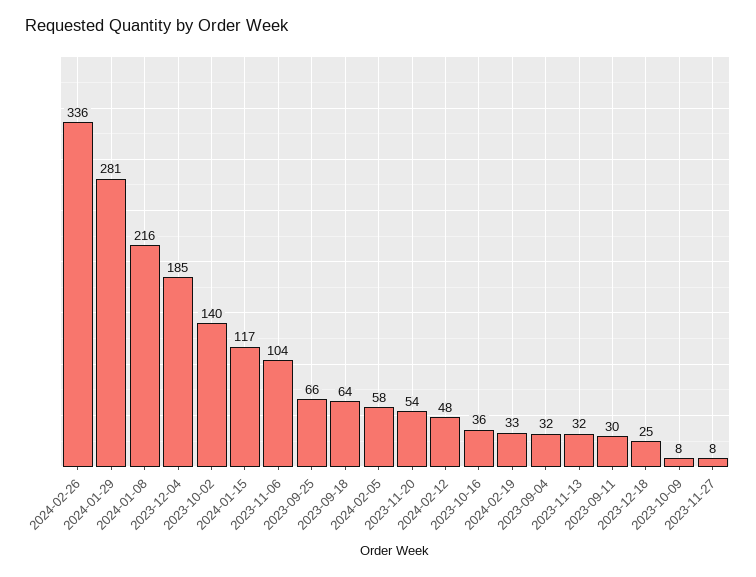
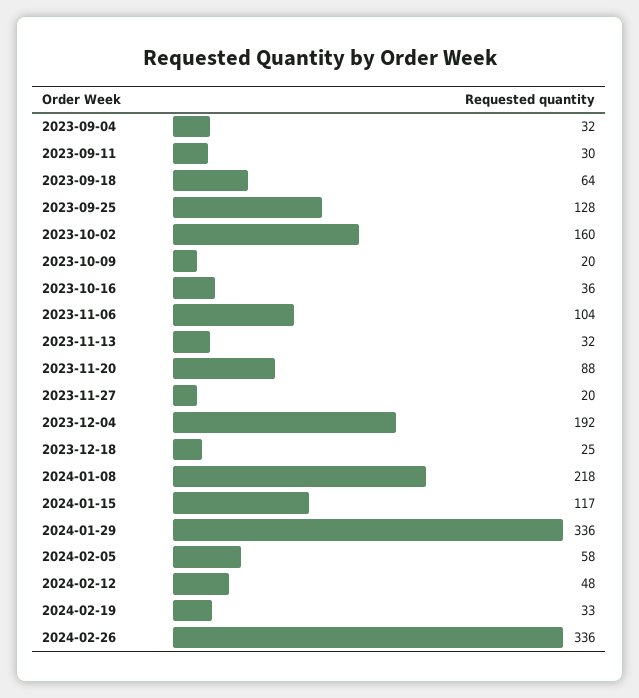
2024-01-29: 281 -> 336
2024-01-08: 216 -> 218
2023-12-04: 185 -> 192
2023-10-02: 140 -> 160
2023-09-25: 66 -> 128
2023-11-20: 54 -> 88
2023-10-09: 8 -> 20
2023-11-27: 8 -> 20

